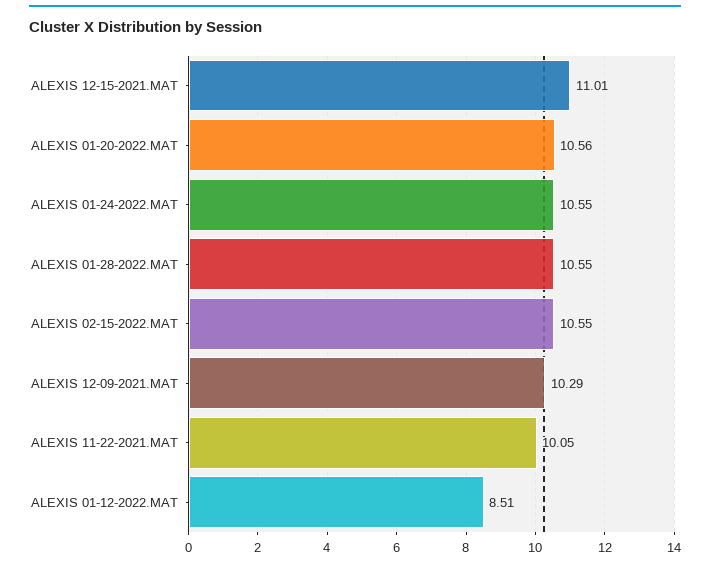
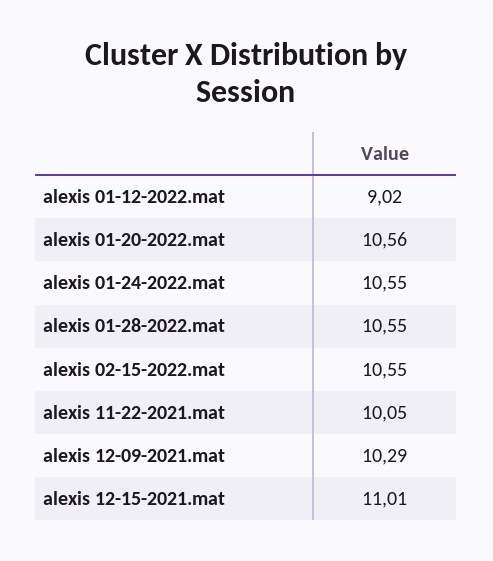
ALEXIS 01-12-2022.MAT: 8.51 -> 9.02

